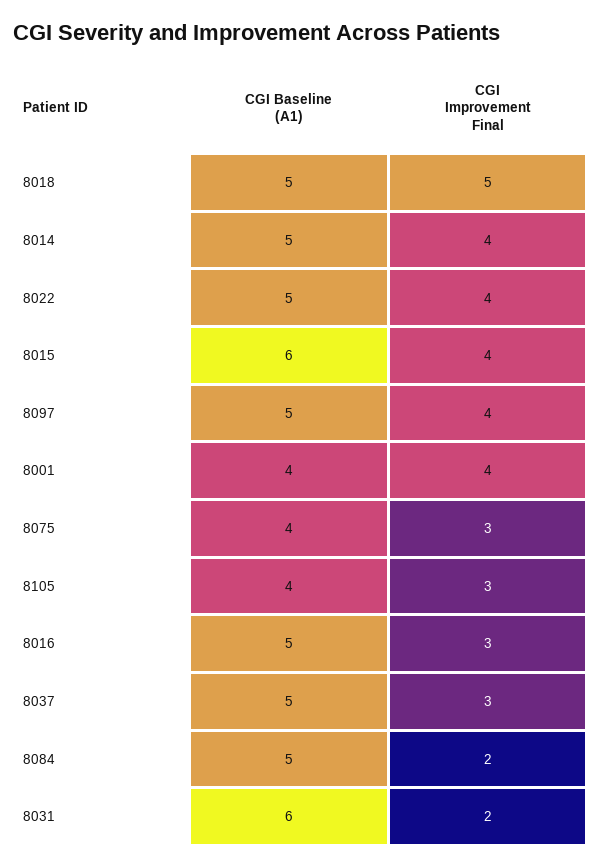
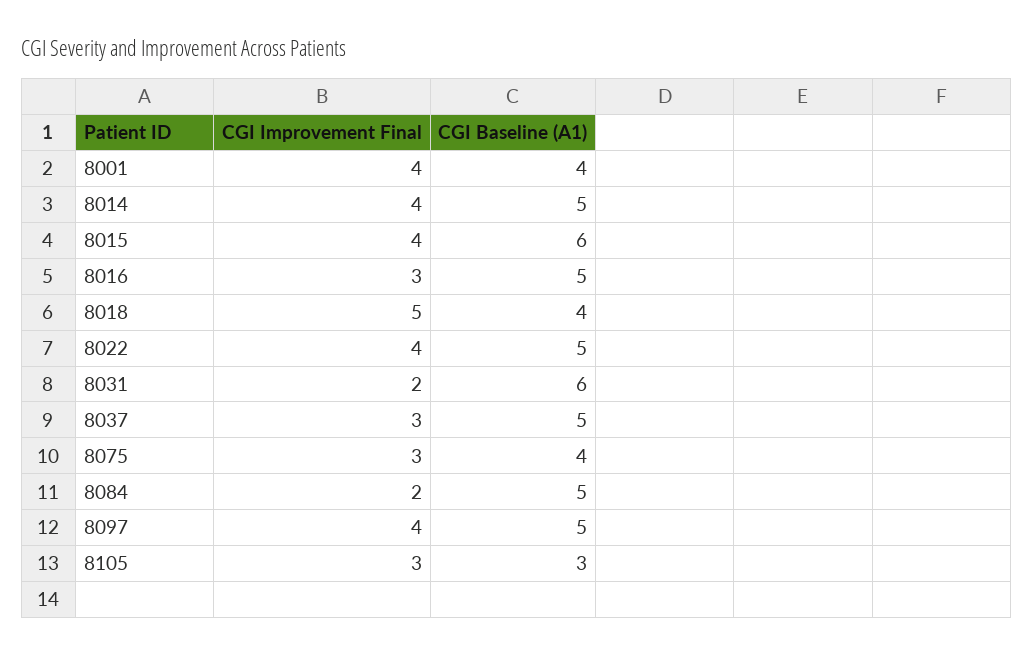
CGI Baseline (A1), 8018: 5 -> 4
CGI Baseline (A1), 8105: 4 -> 3

